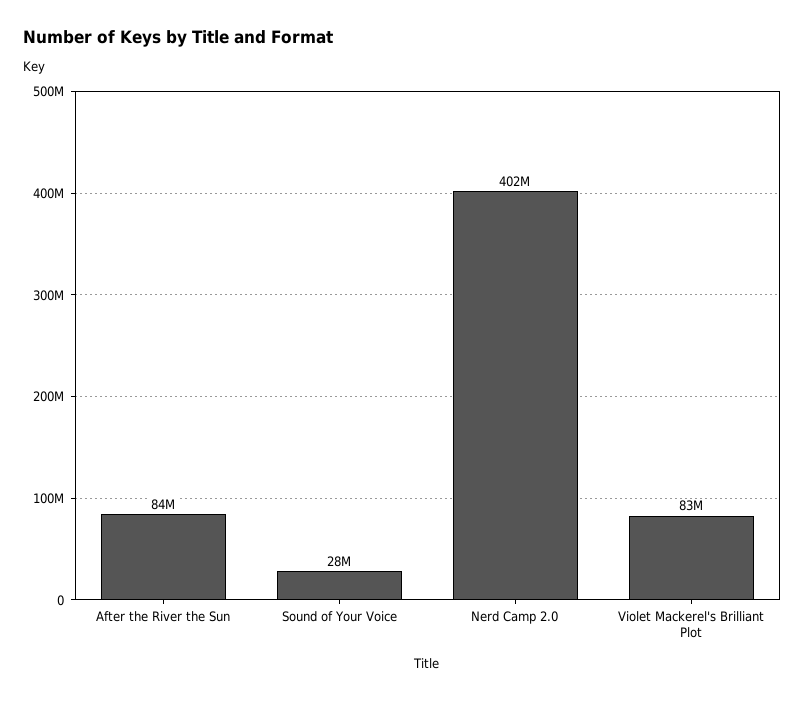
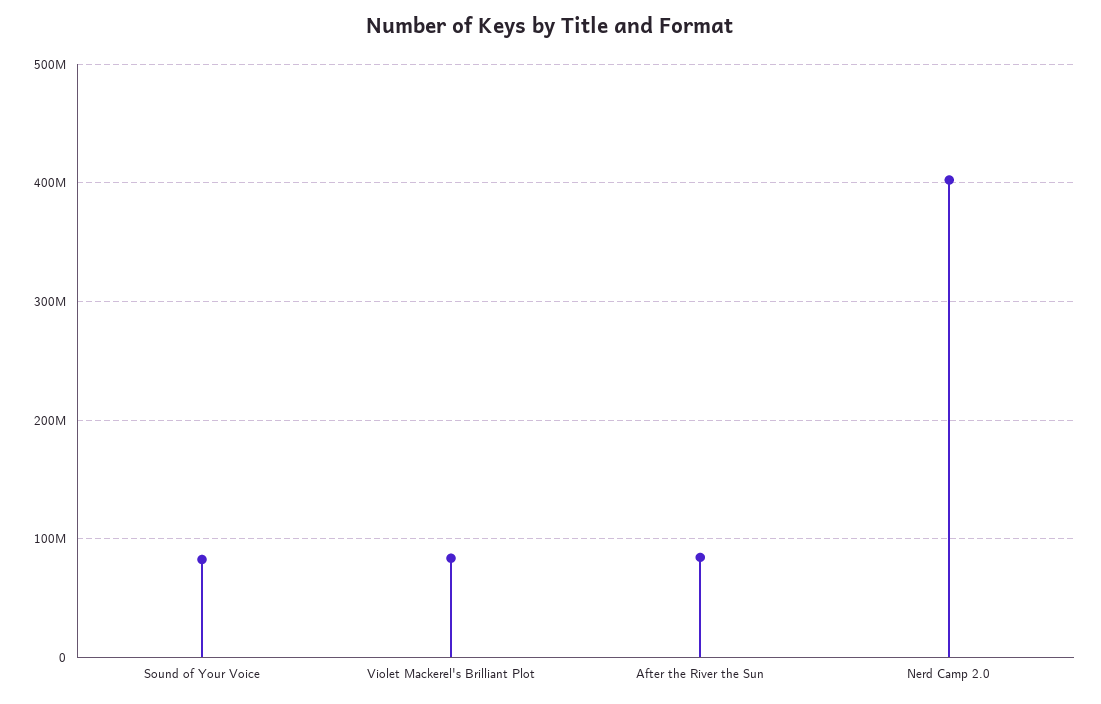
Sound of Your Voice: 28000000 -> 80000000

